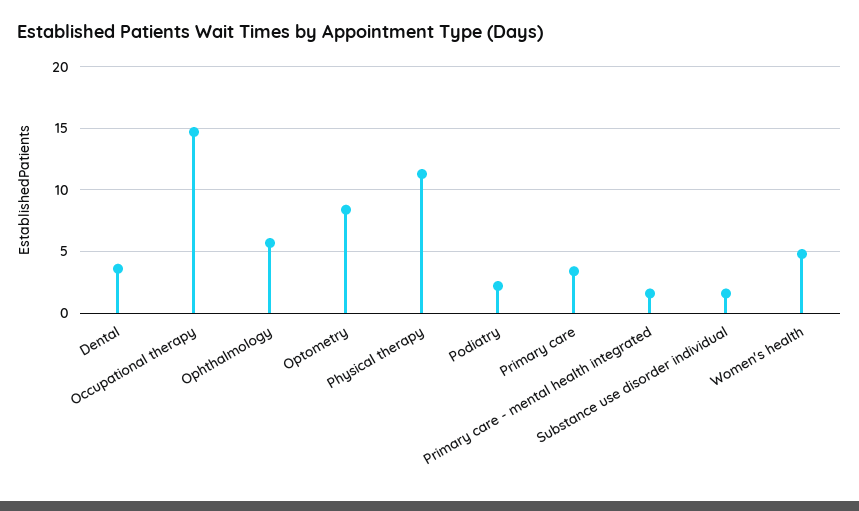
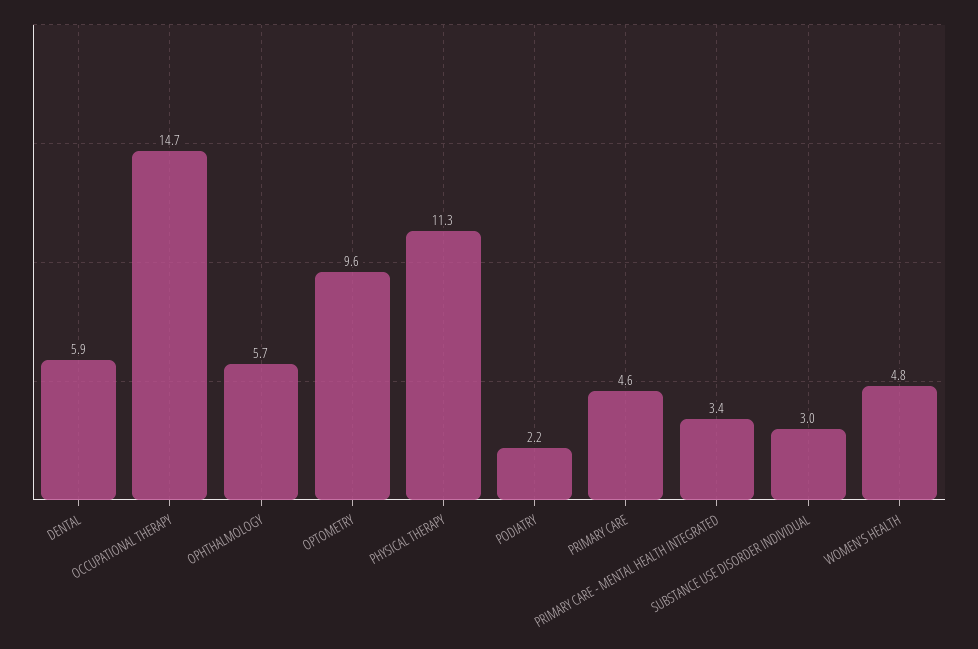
Dental: 3.5 -> 5.9
Optometry: 8.5 -> 9.6
Primary care: 3.5 -> 4.6
Primary care - mental health integrated: 1.5 -> 3.4
Substance use disorder individual: 1.5 -> 3

